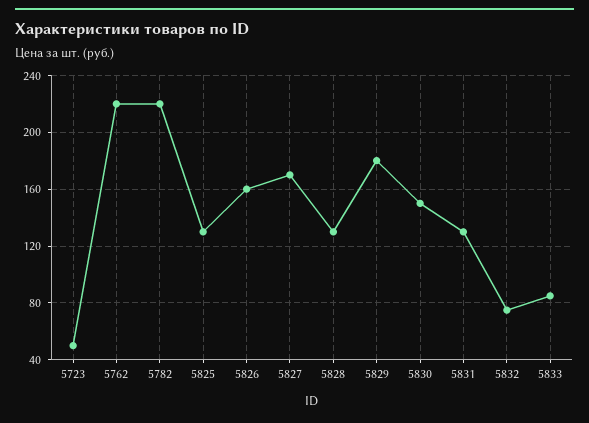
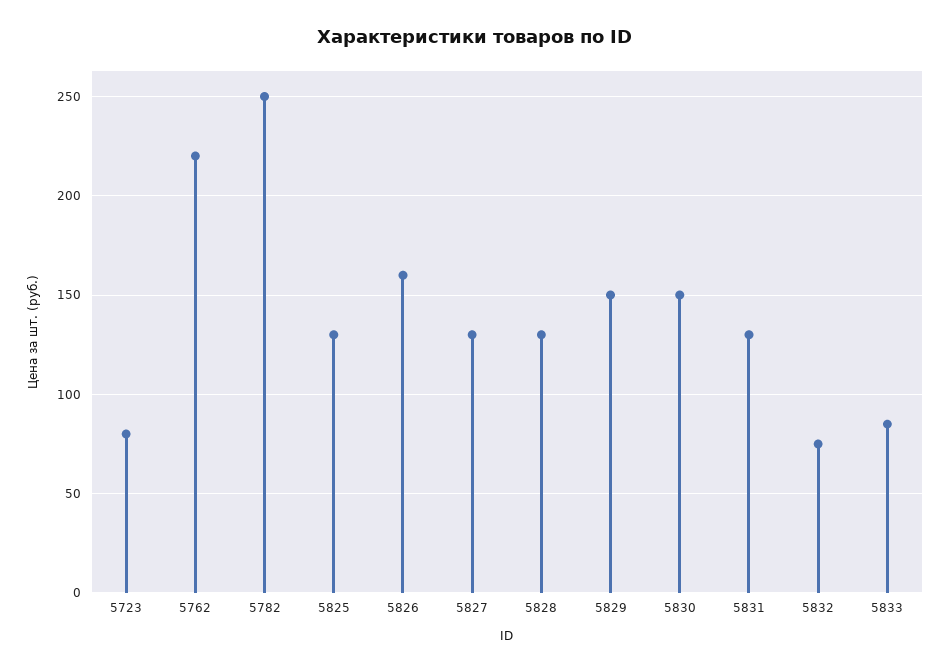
5723: 50 -> 80
5782: 220 -> 250
5827: 170 -> 130
5829: 180 -> 150

